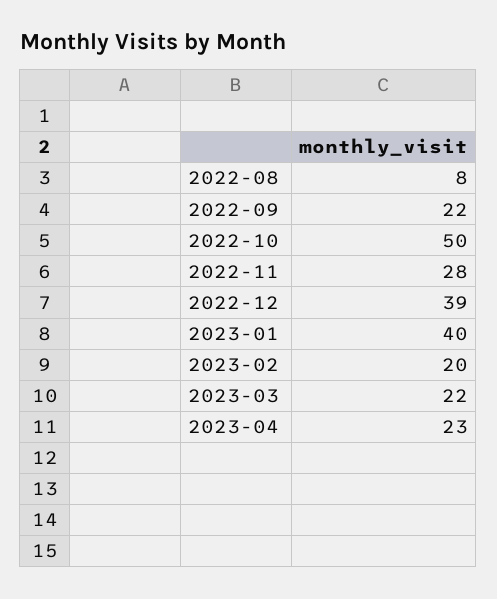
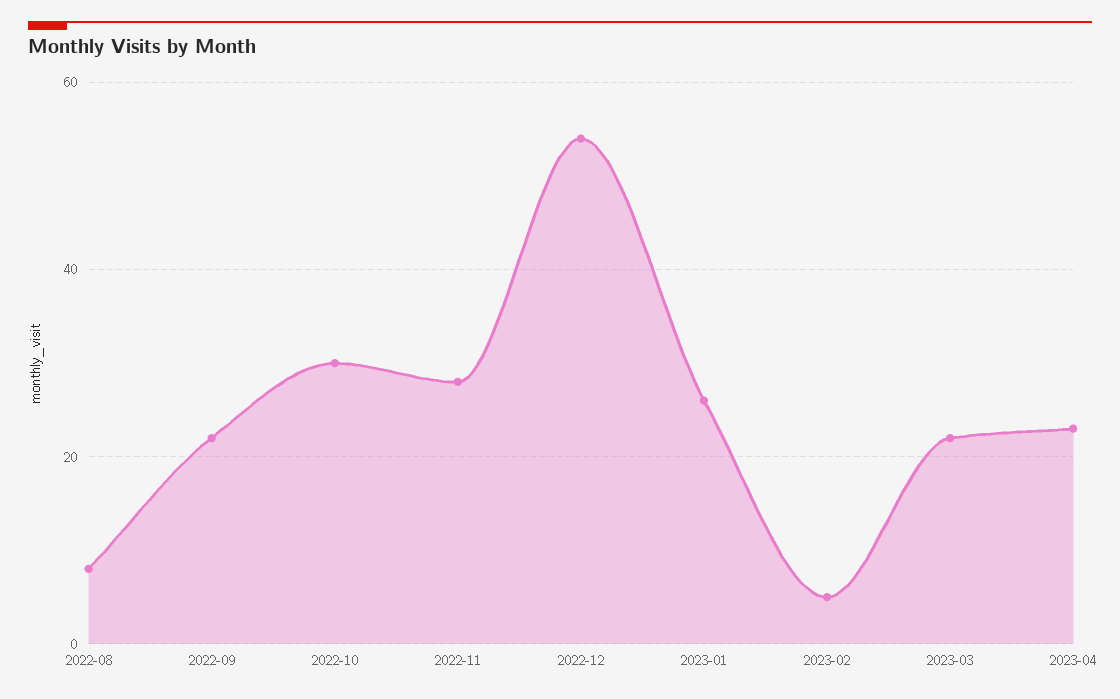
2022-10: 50 -> 30
2022-12: 39 -> 55
2023-01: 40 -> 25
2023-02: 20 -> 5

